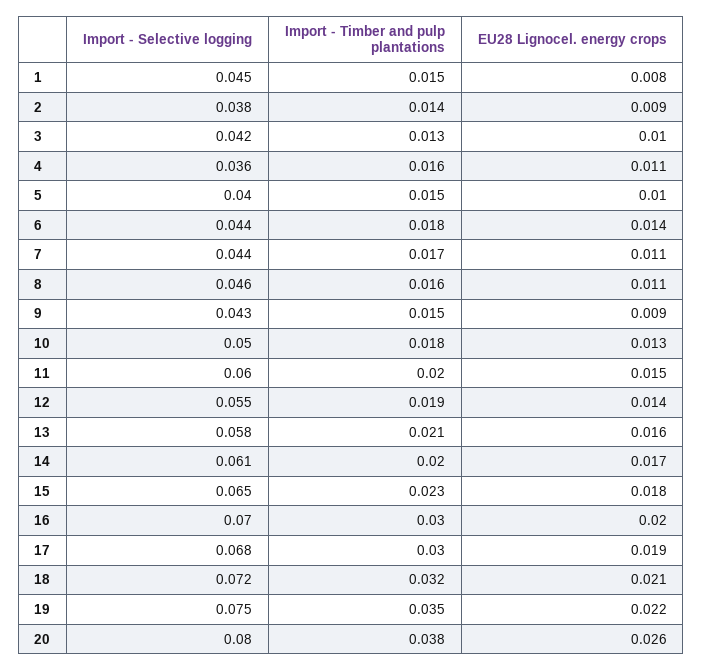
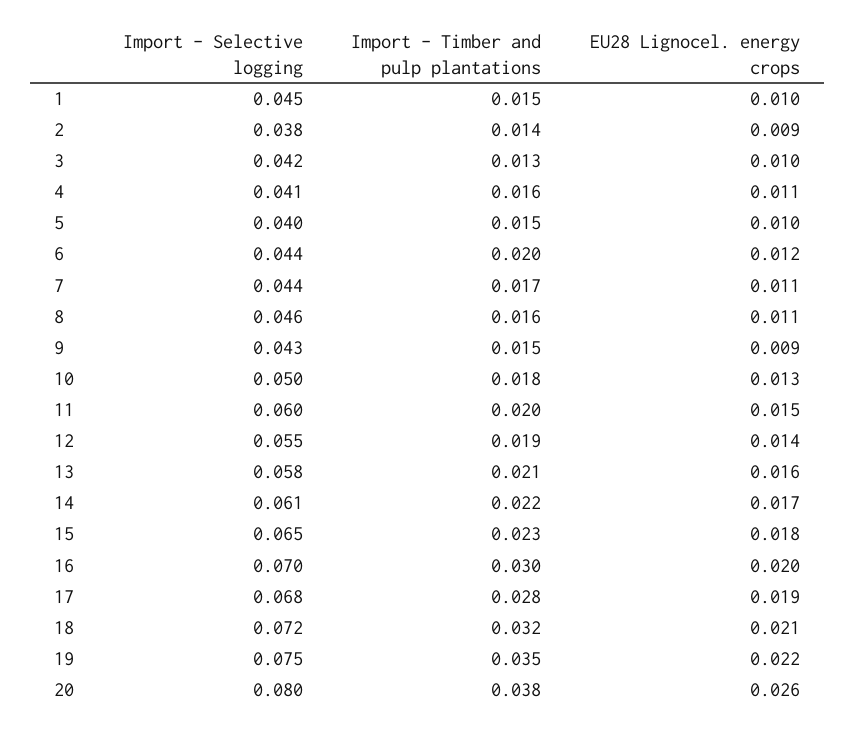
EU28 Lignocel. energy crops, 1: 0.008 -> 0.01
Import - Selective logging, 4: 0.036 -> 0.041
Import - Timber and pulp plantations, 6: 0.018 -> 0.02
EU28 Lignocel. energy crops, 6: 0.014 -> 0.012
Import - Timber and pulp plantations, 14: 0.02 -> 0.022
Import - Timber and pulp plantations, 17: 0.03 -> 0.028

